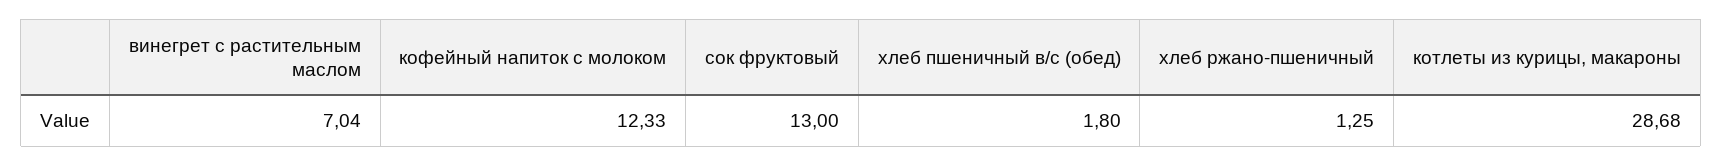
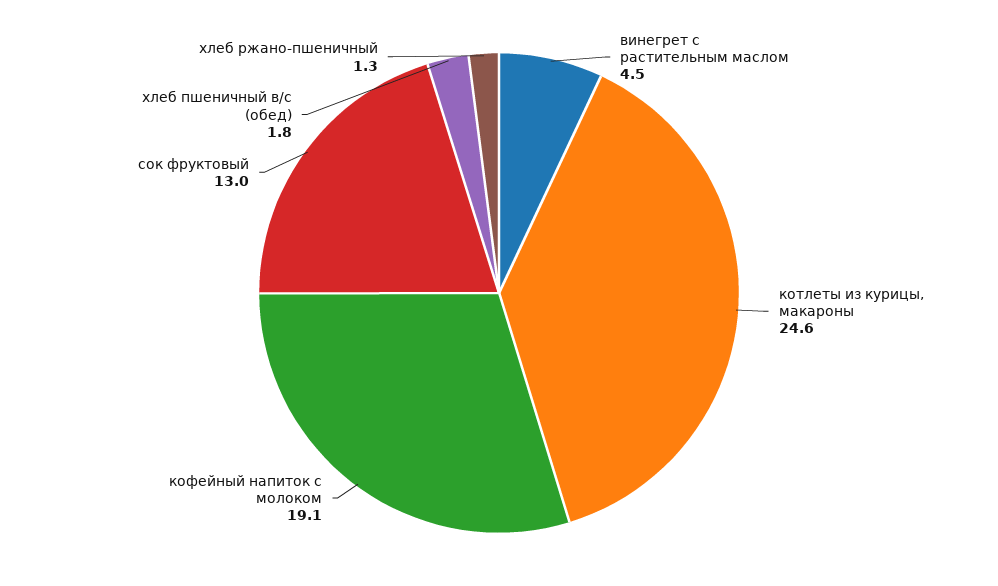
винегрет с растительным маслом: 7.04 -> 4.5
кофейный напиток с молоком: 12.33 -> 19.1
котлеты из курицы, макароны: 28.68 -> 24.6

